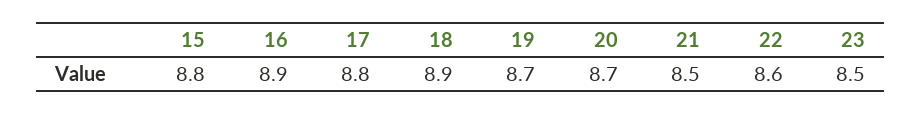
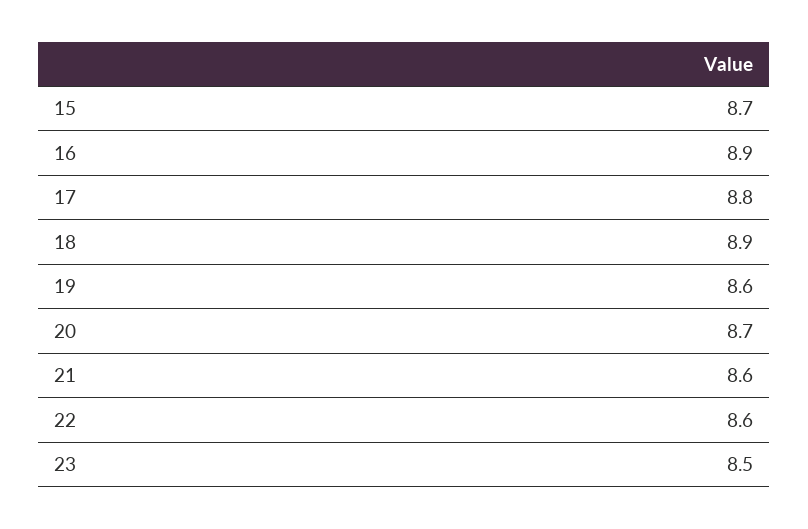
15: 8.8 -> 8.7
19: 8.7 -> 8.6
21: 8.5 -> 8.6

